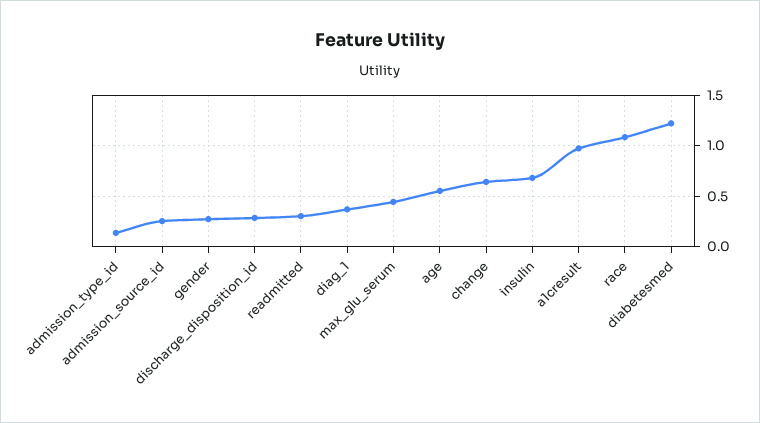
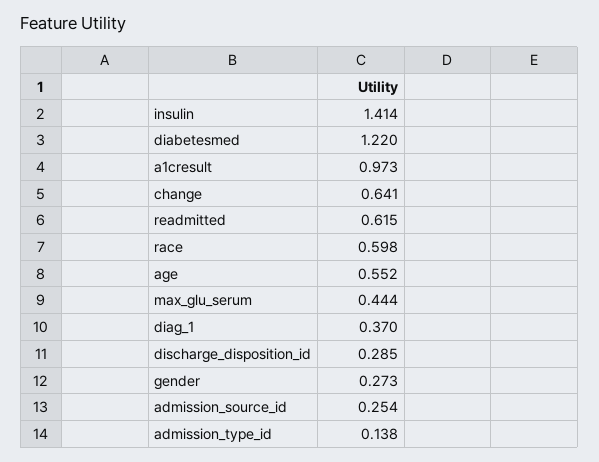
readmitted: 0.3 -> 0.615
insulin: 0.7 -> 1.414
race: 1.1 -> 0.598

